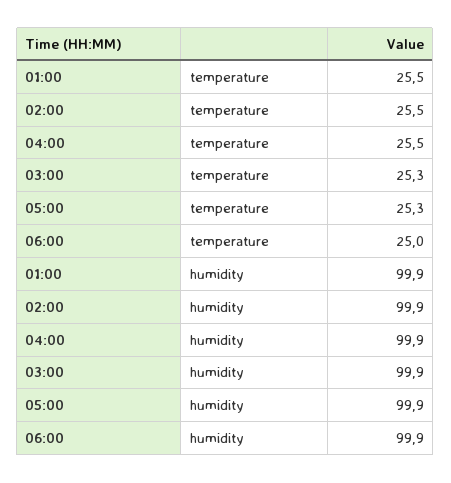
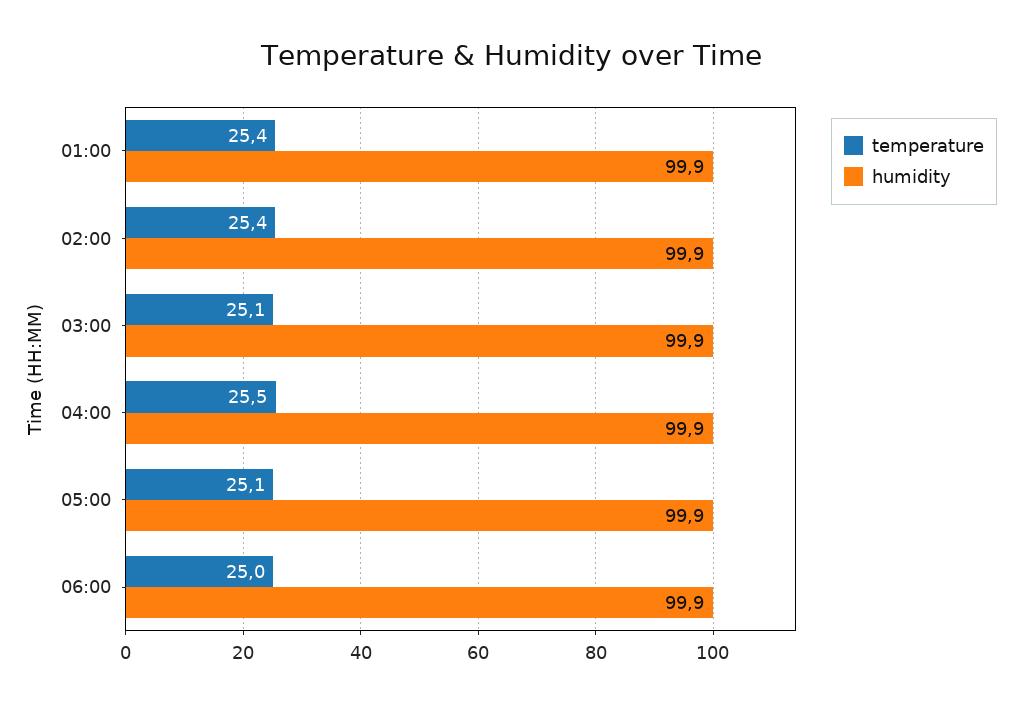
temperature, 01:00: 25.5 -> 25.4
temperature, 02:00: 25.5 -> 25.4
temperature, 03:00: 25.3 -> 25.1
temperature, 05:00: 25.3 -> 25.1

